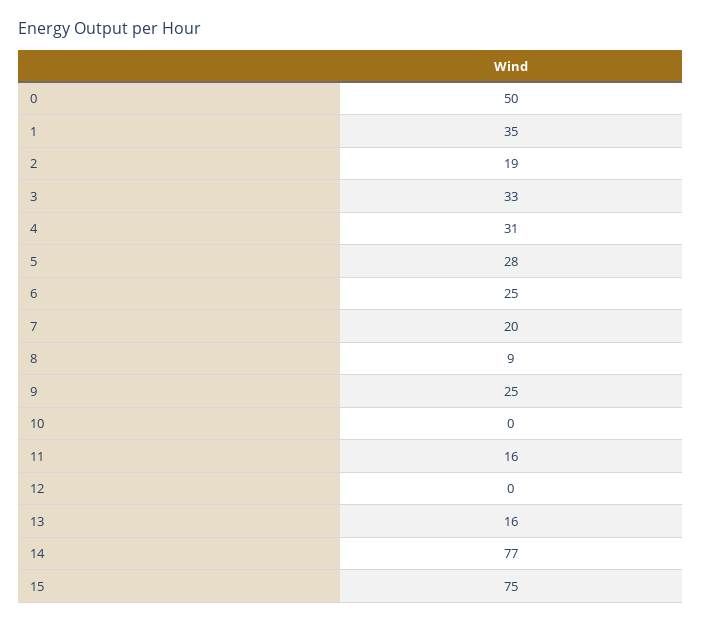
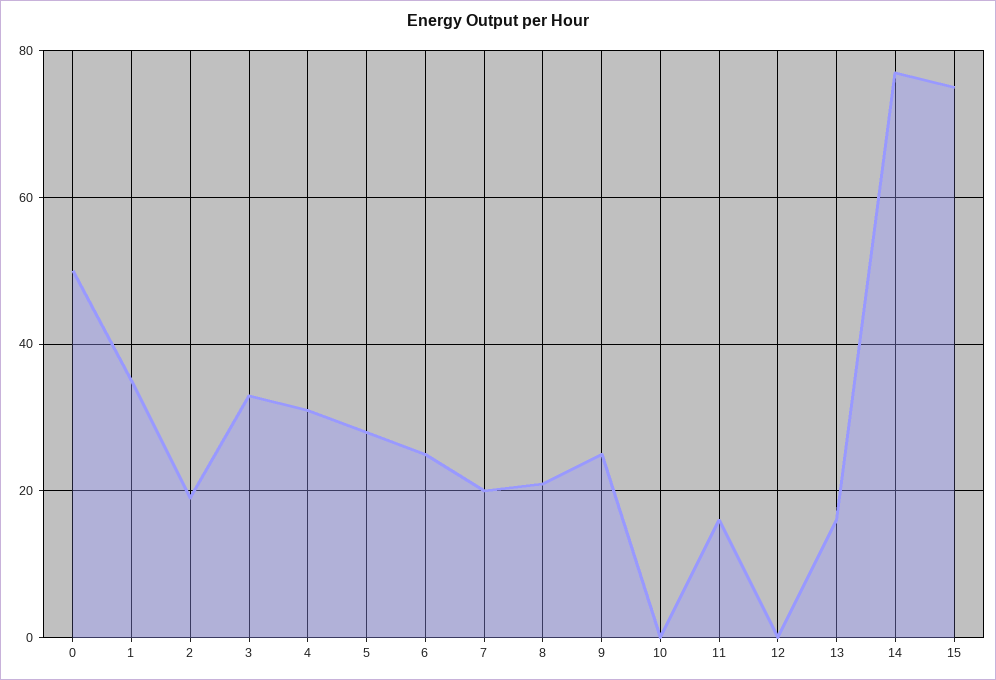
8: 9 -> 20

